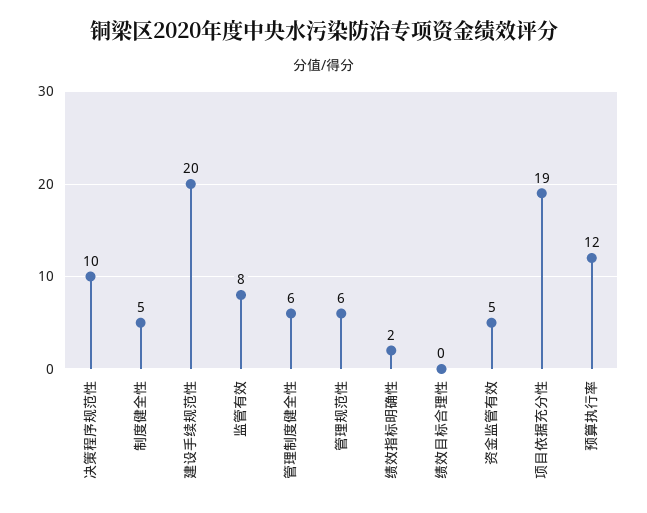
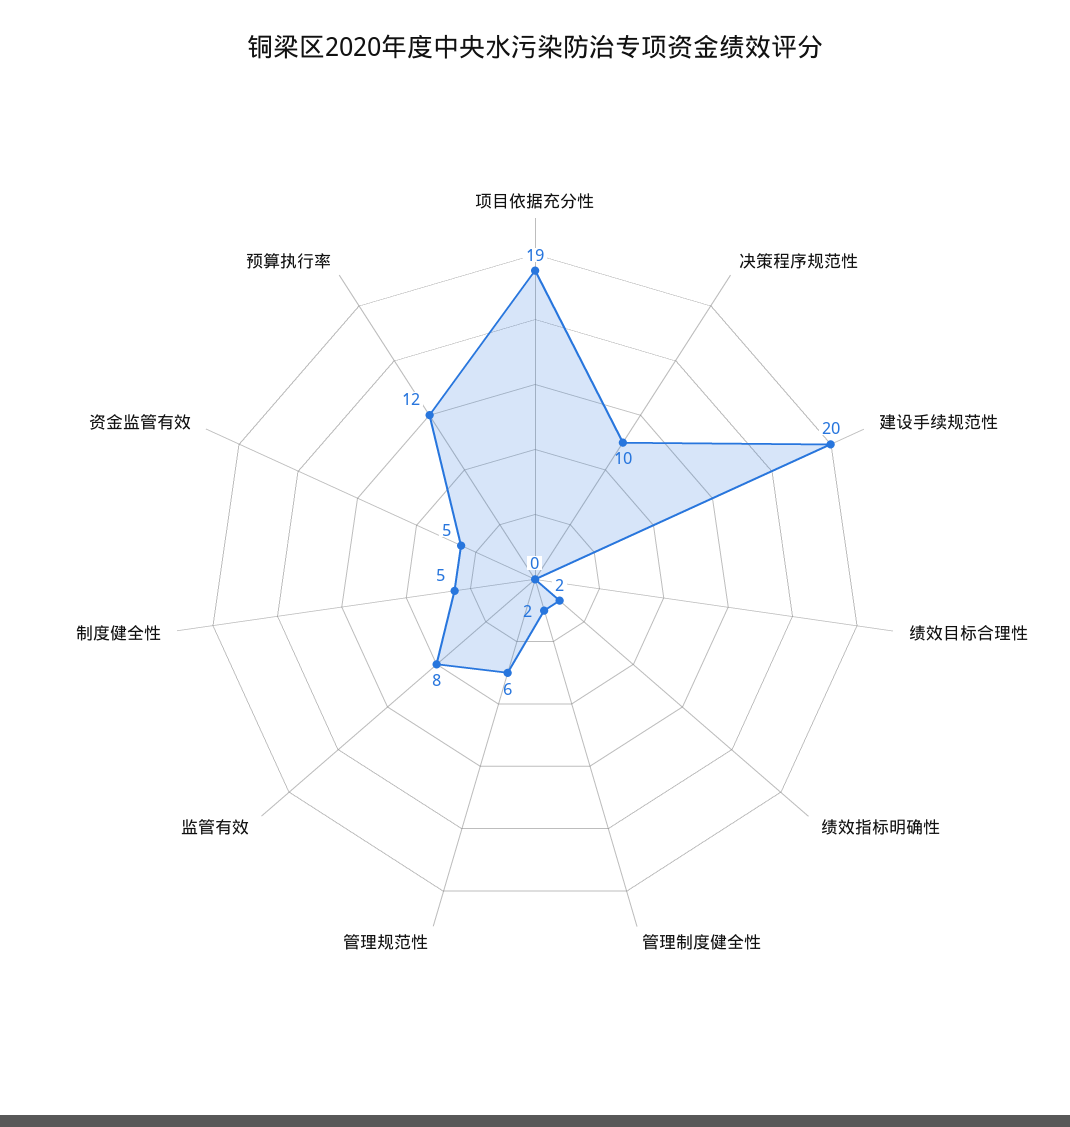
管理制度健全性: 6 -> 2

